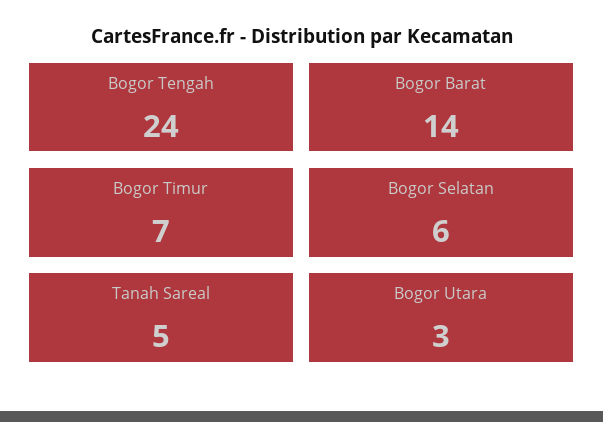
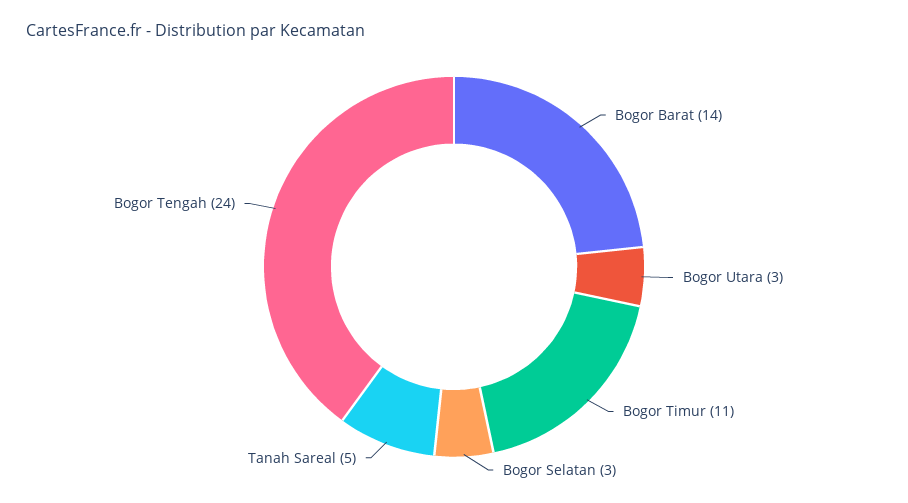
Bogor Timur: 7 -> 11
Bogor Selatan: 6 -> 3

